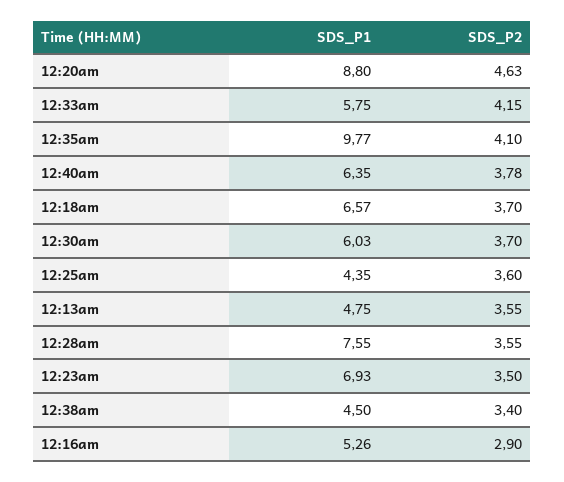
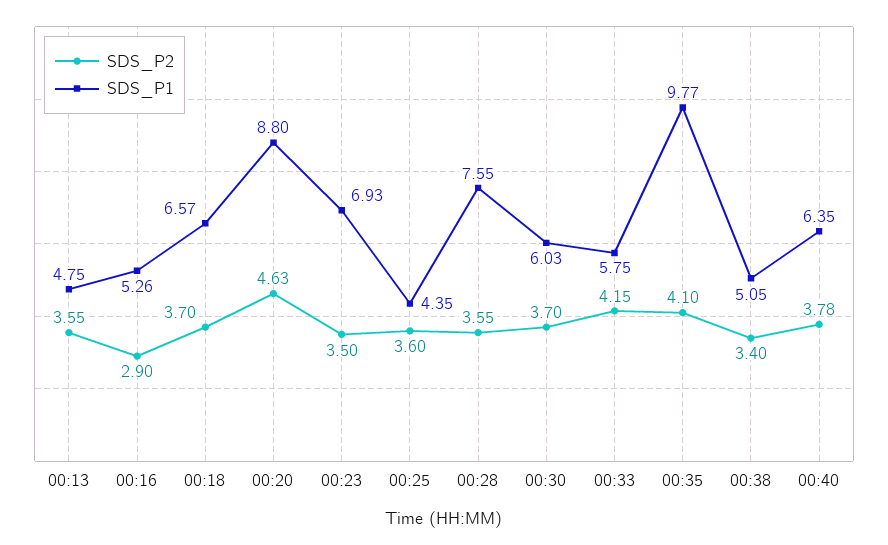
SDS_P1, 12:38am: 4.5 -> 5.05

